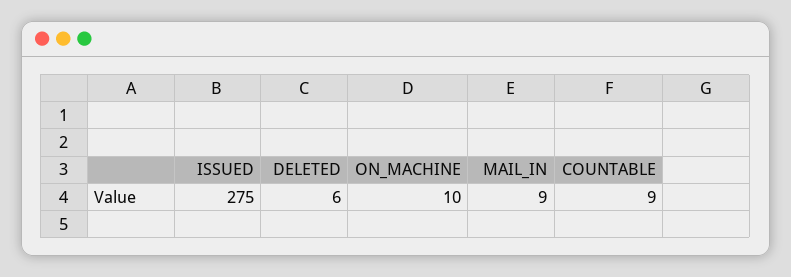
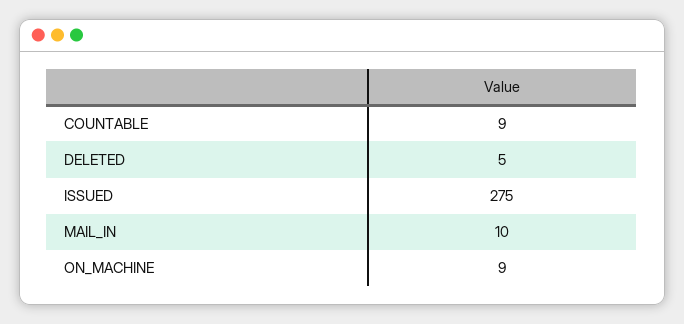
DELETED: 6 -> 5
ON_MACHINE: 10 -> 9
MAIL_IN: 9 -> 10

